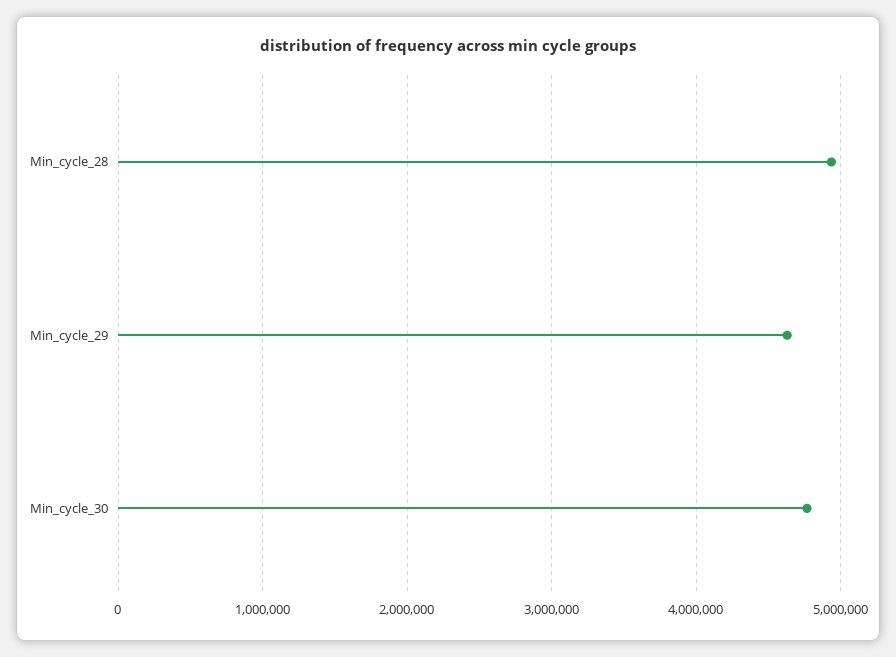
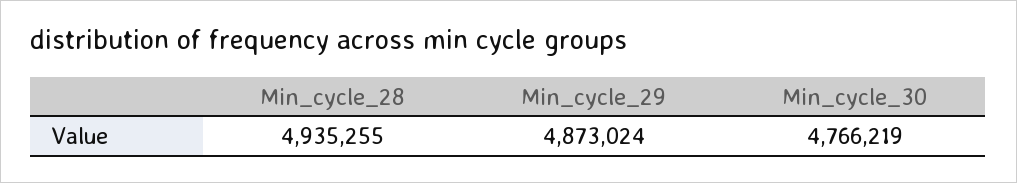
Min_cycle_29: 4600000 -> 4873024

